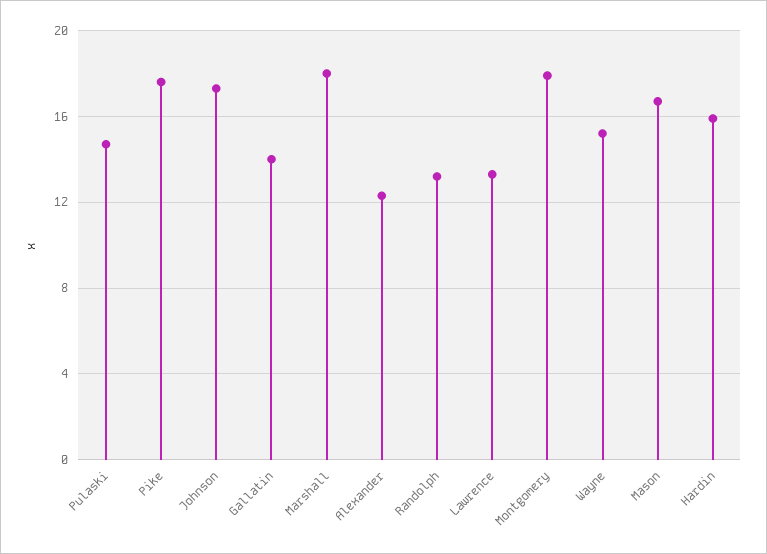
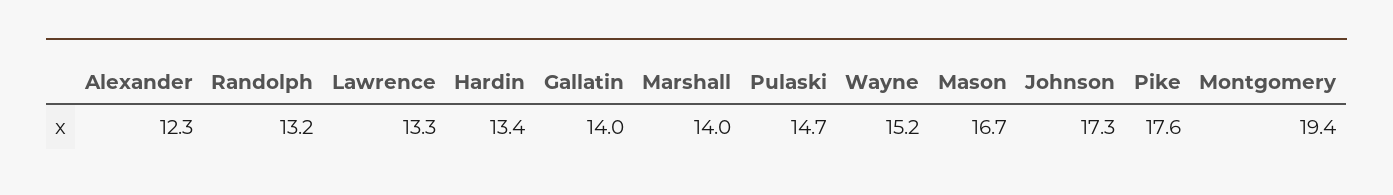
Marshall: 18 -> 14
Montgomery: 18 -> 19.4
Hardin: 16 -> 13.4

